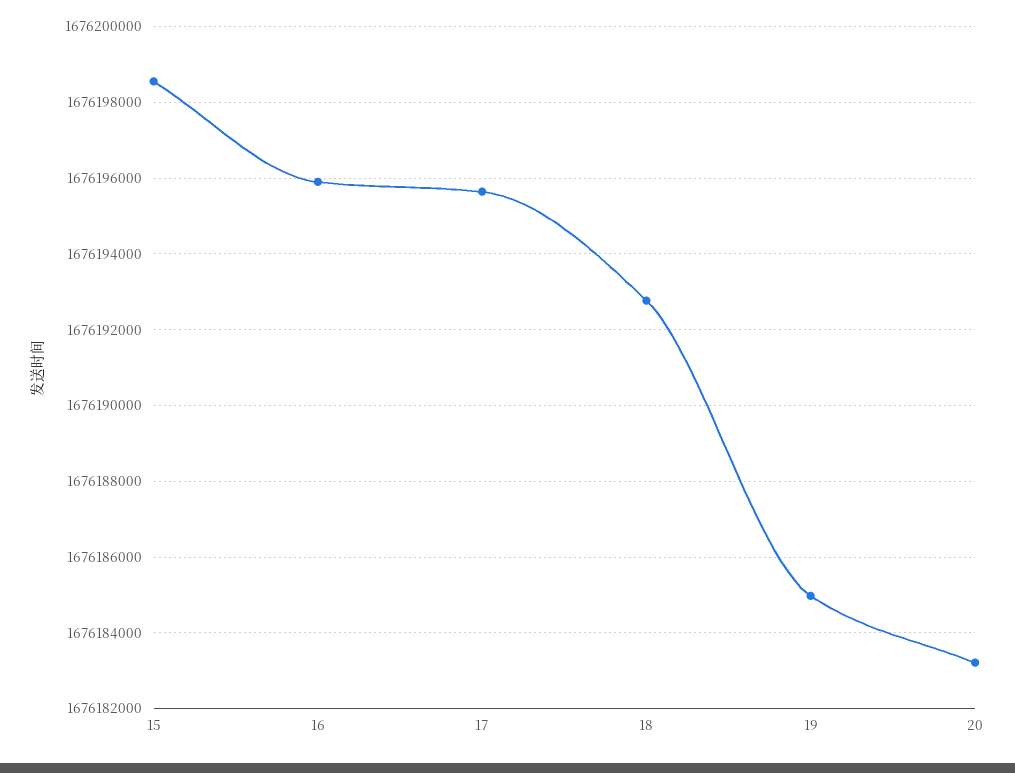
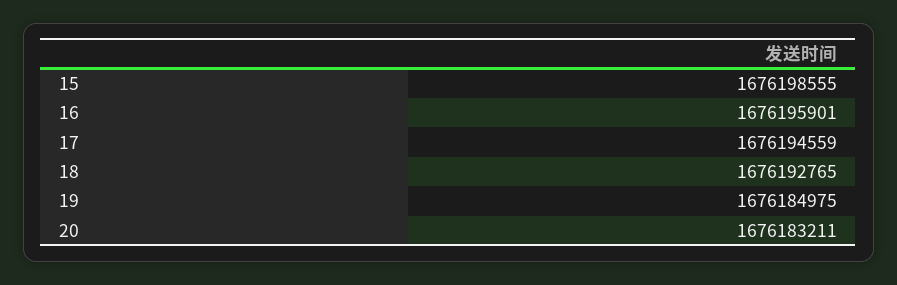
17: 1676195600 -> 1676194559

